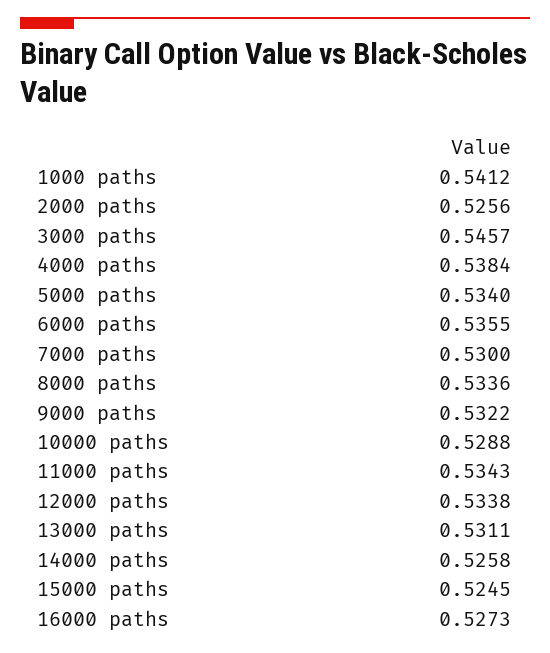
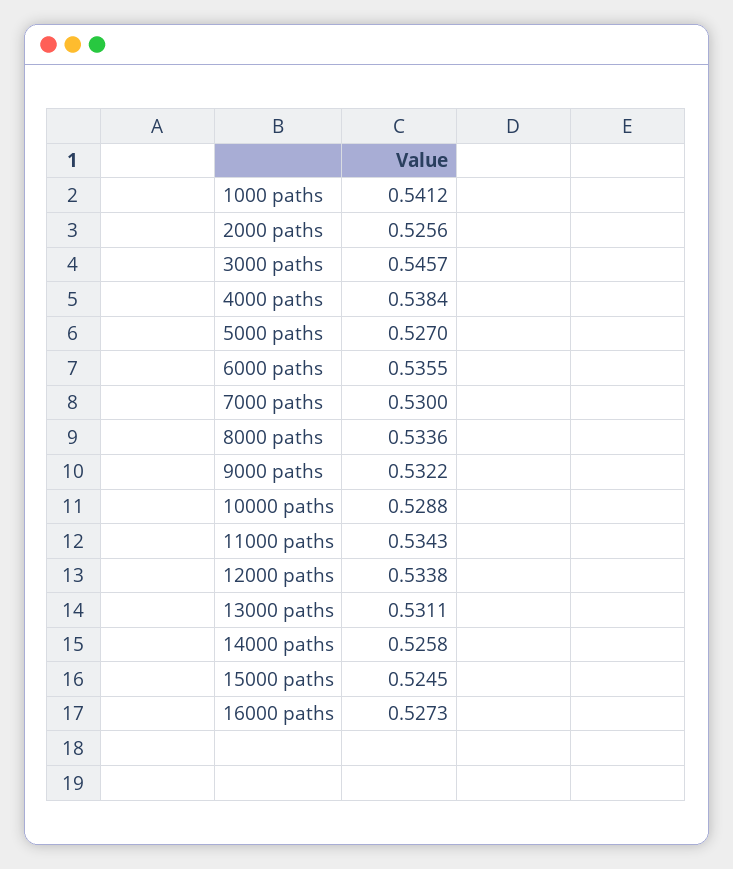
5000 paths: 0.534 -> 0.527

